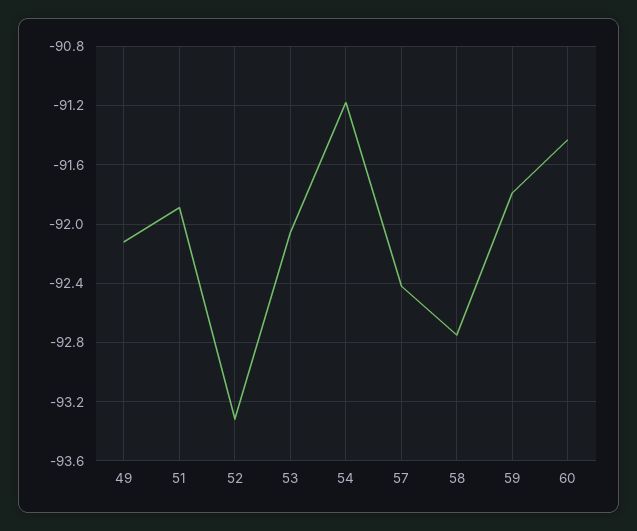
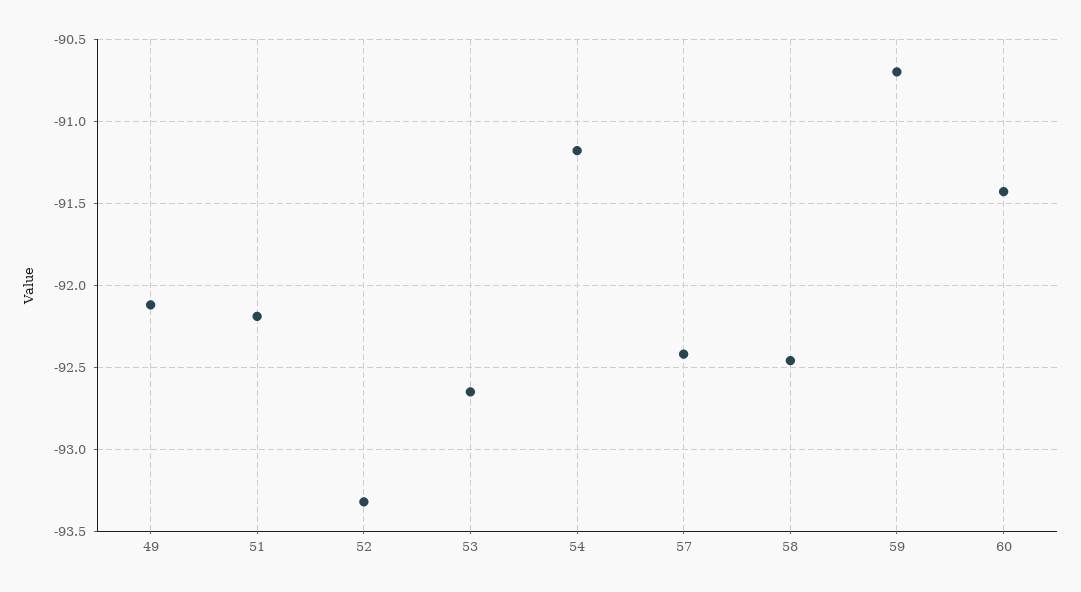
51: -91.9 -> -92.2
53: -92.05 -> -92.65
58: -92.75 -> -92.45
59: -91.8 -> -90.7

